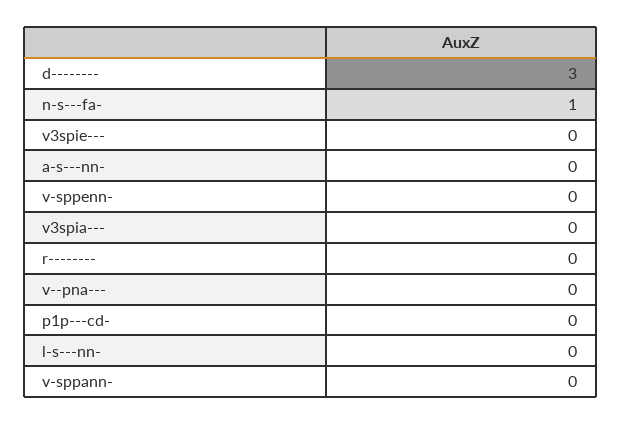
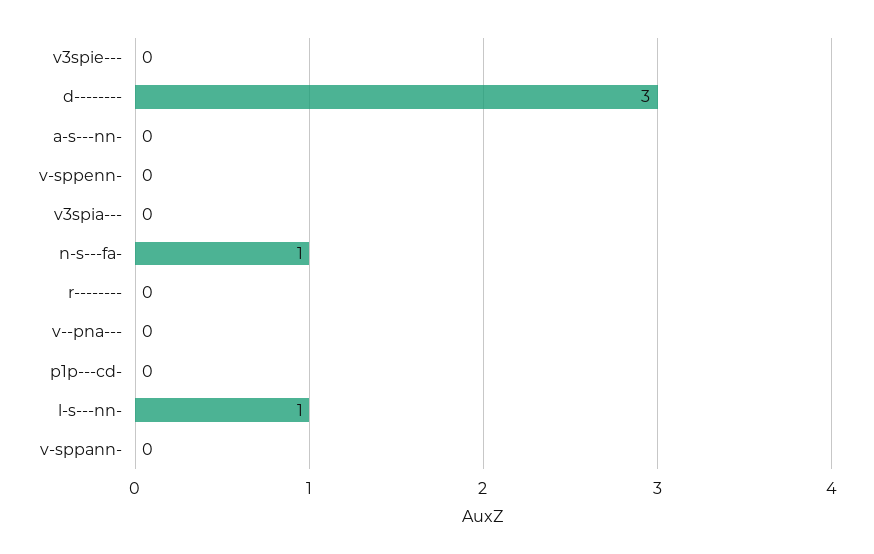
l-s---nn-: 0 -> 1

